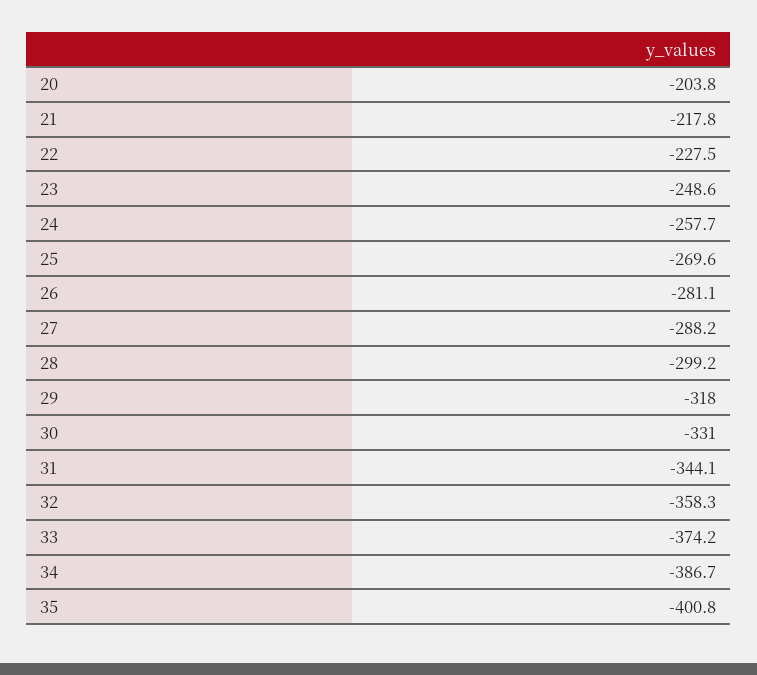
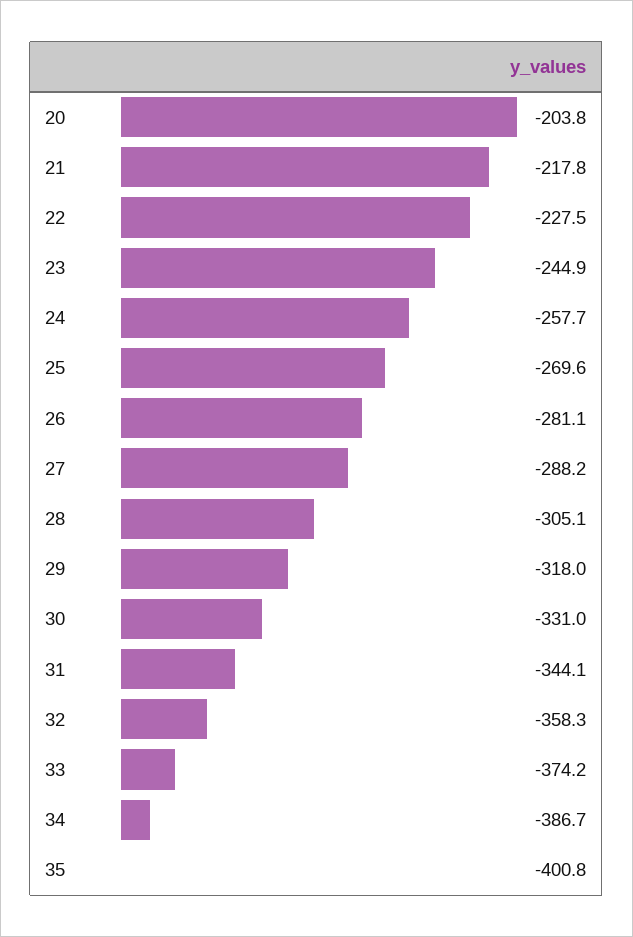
23: -248.6 -> -244.9
28: -299.2 -> -305.1

